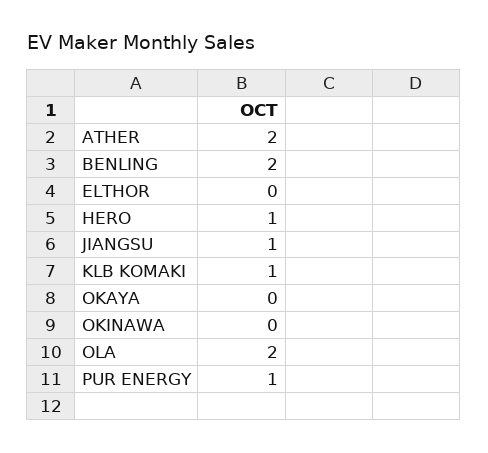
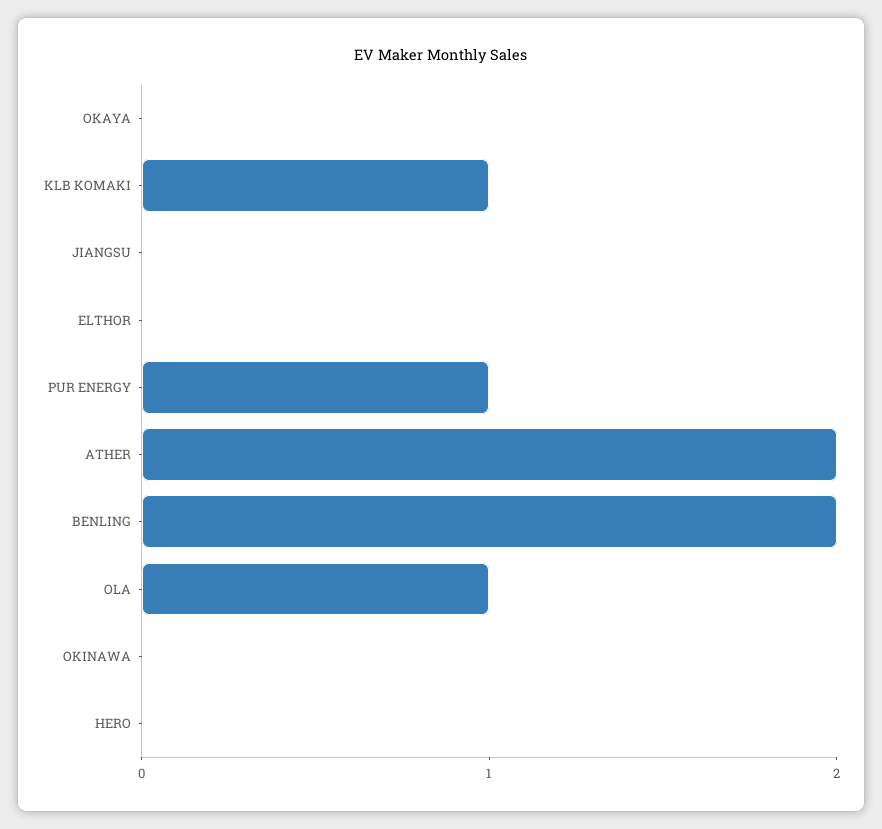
HERO: 1 -> 0
JIANGSU: 1 -> 0
OLA: 2 -> 1

